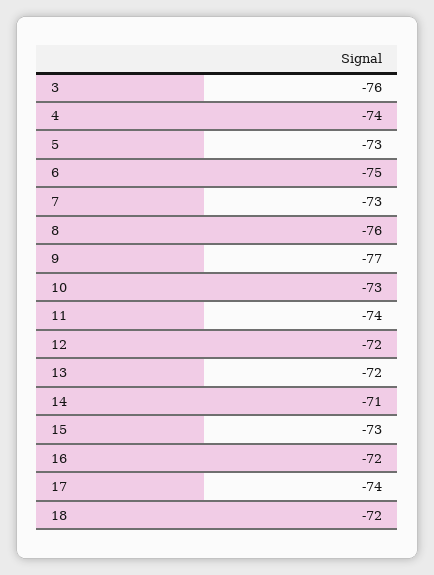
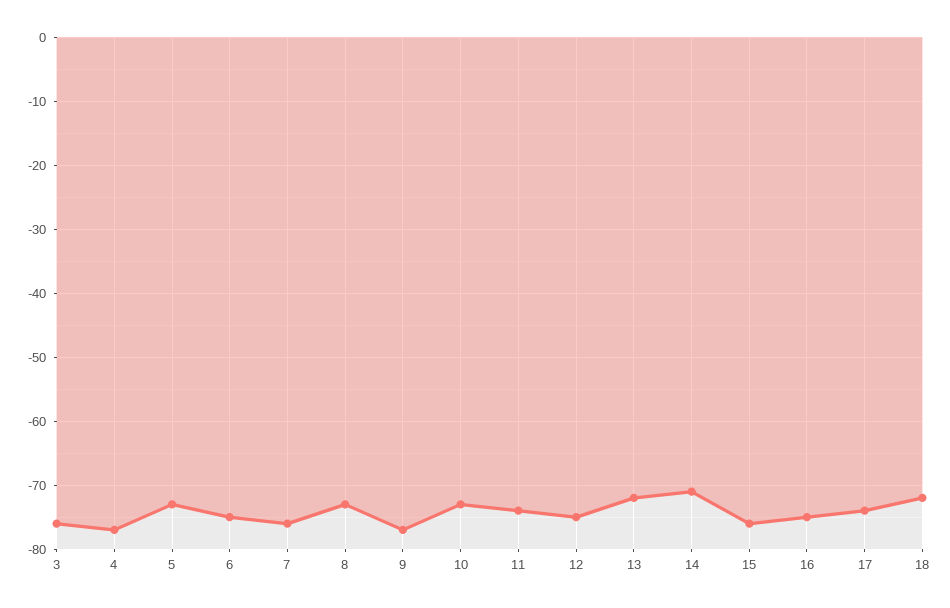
4: -74 -> -77
7: -73 -> -76
8: -76 -> -73
12: -72 -> -75
15: -73 -> -76
16: -72 -> -75

